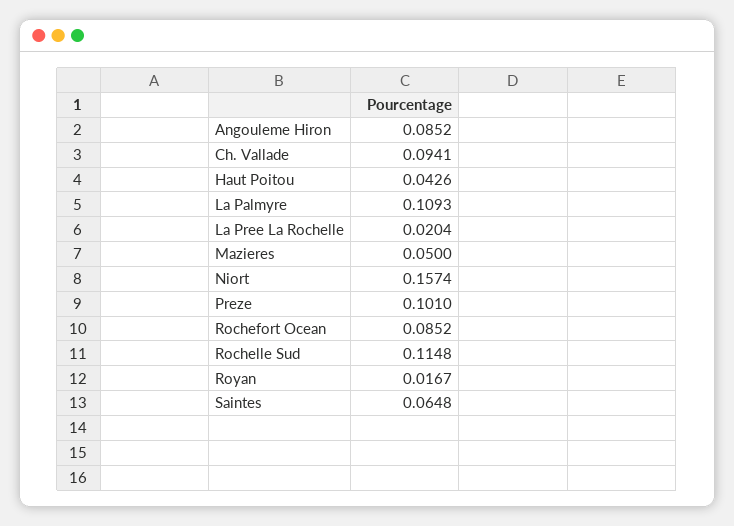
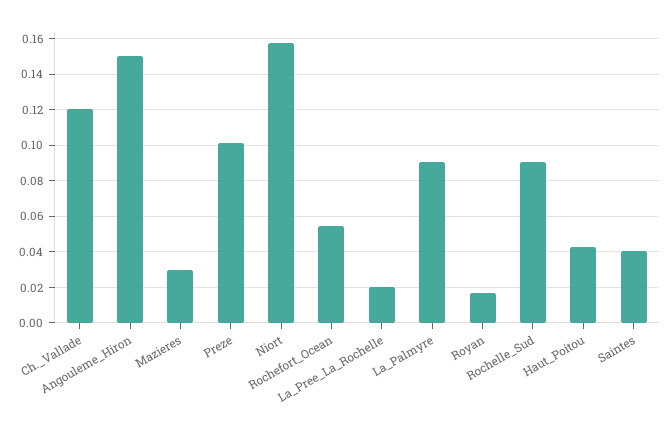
Angouleme Hiron: 0.0852 -> 0.15
Ch. Vallade: 0.0941 -> 0.12
La Palmyre: 0.1093 -> 0.09
Mazieres: 0.05 -> 0.03
Rochefort Ocean: 0.0852 -> 0.055
Rochelle Sud: 0.1148 -> 0.09
Saintes: 0.0648 -> 0.04

